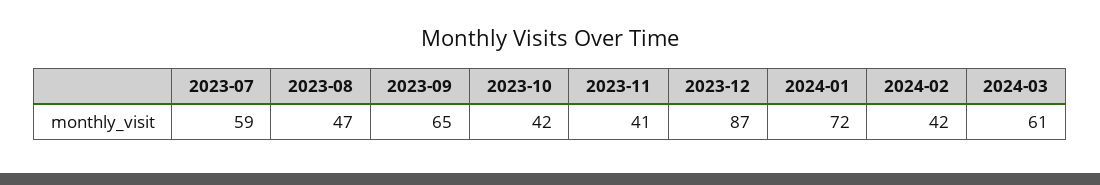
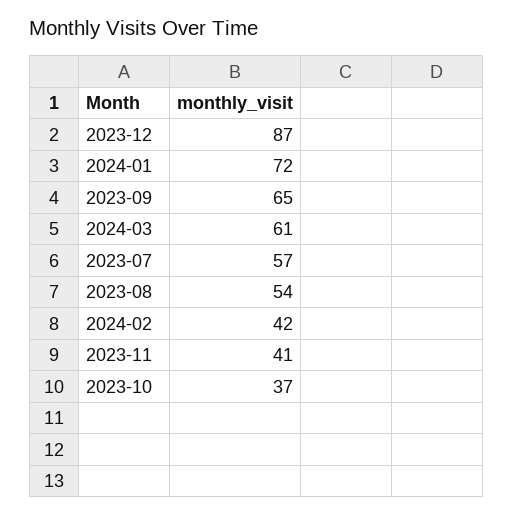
2023-07: 59 -> 57
2023-08: 47 -> 54
2023-10: 42 -> 37

